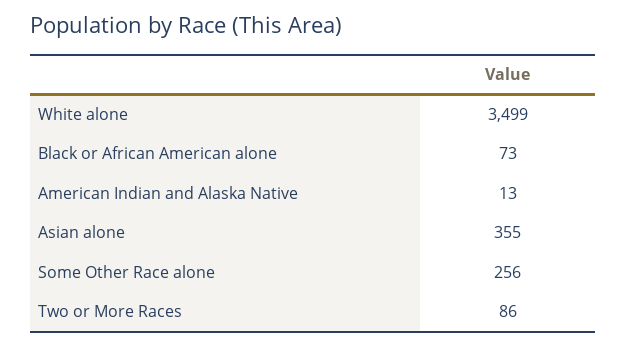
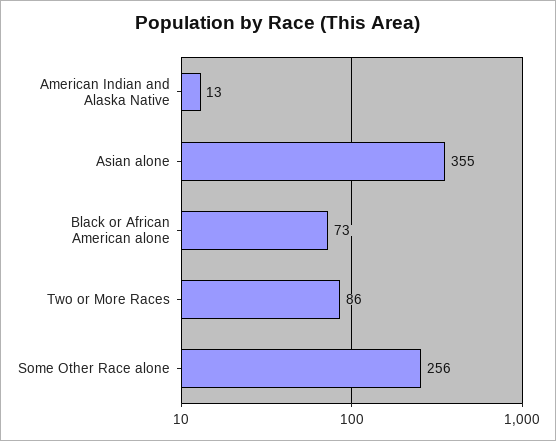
White alone: 3499 -> none

